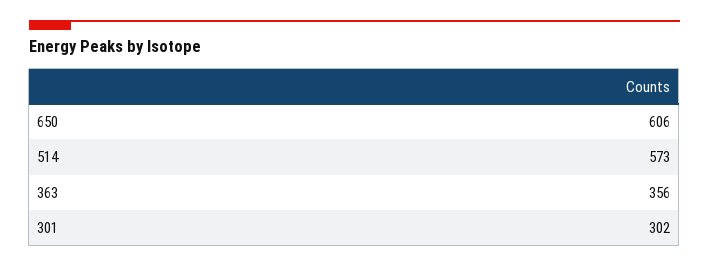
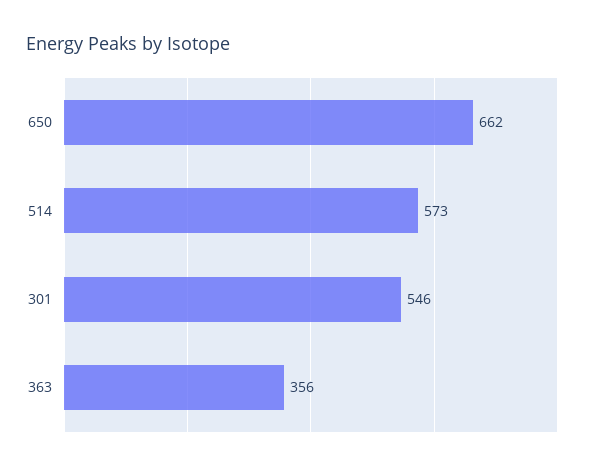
650: 606 -> 662
301: 302 -> 546

